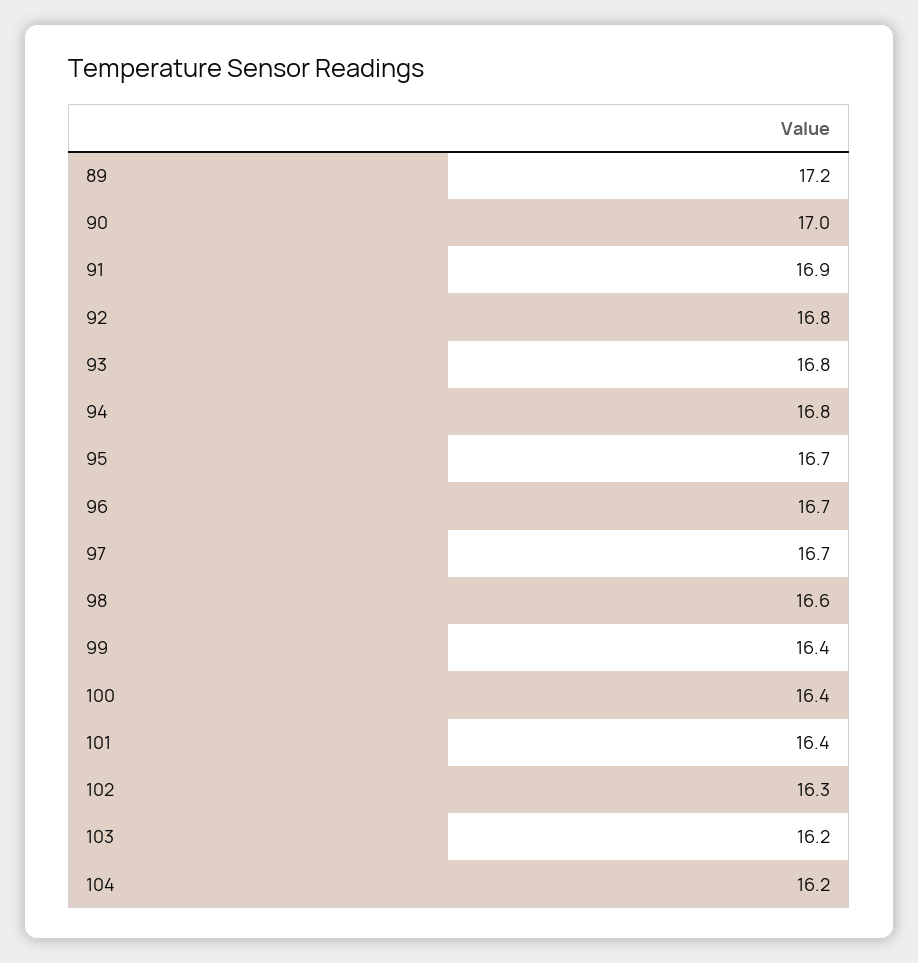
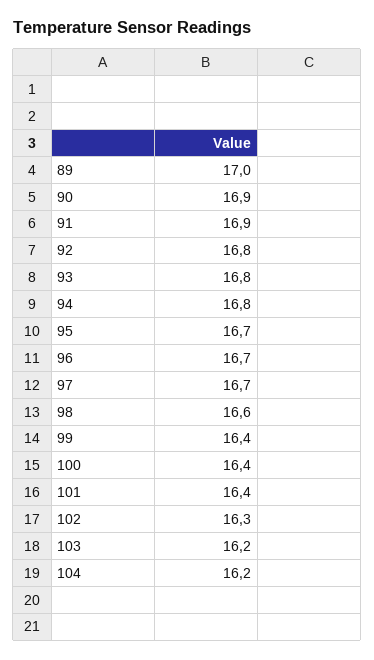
89: 17.2 -> 17
90: 17 -> 16.9

